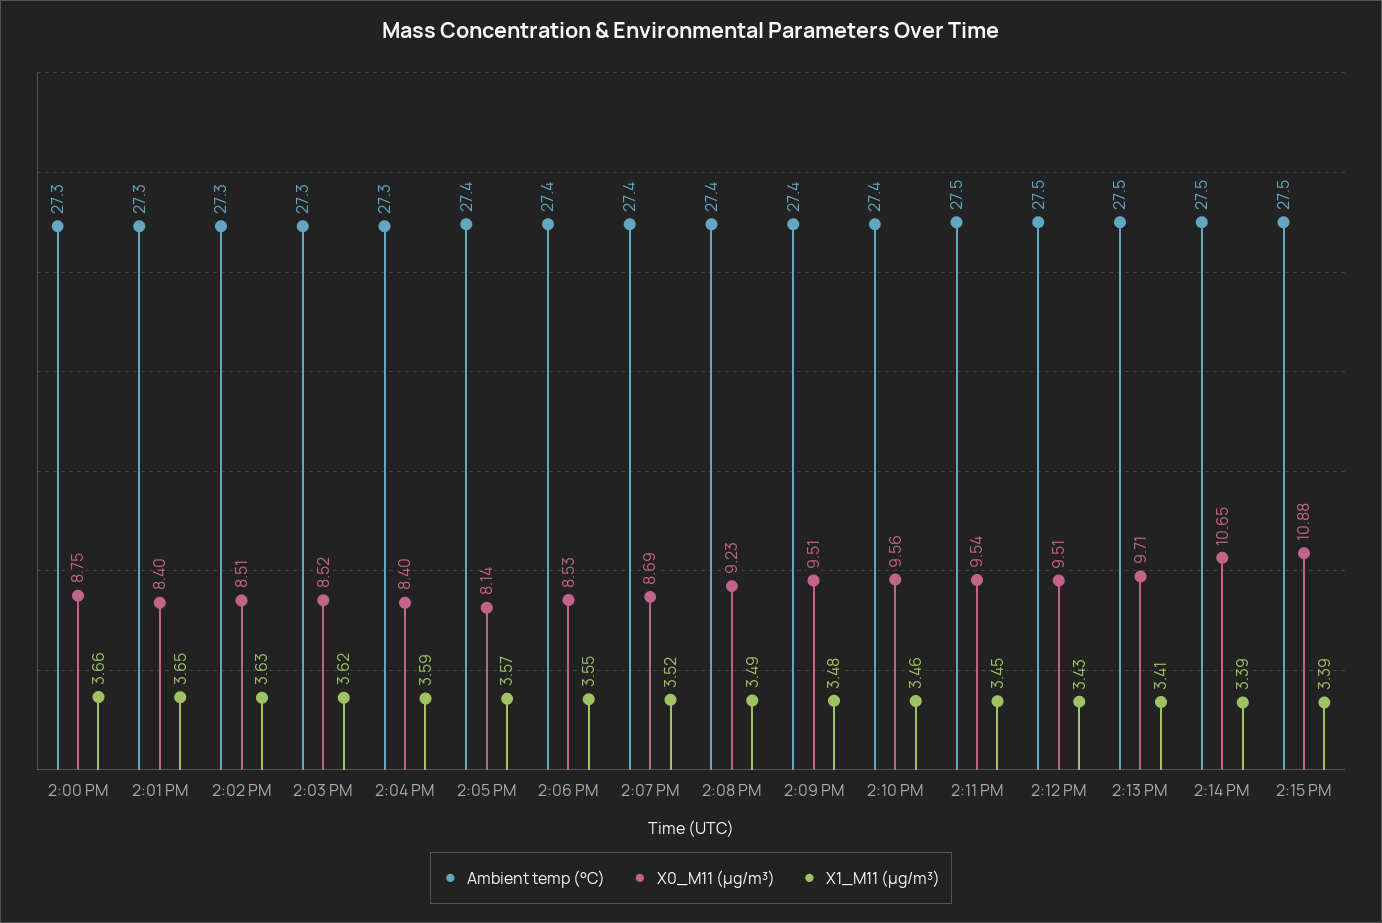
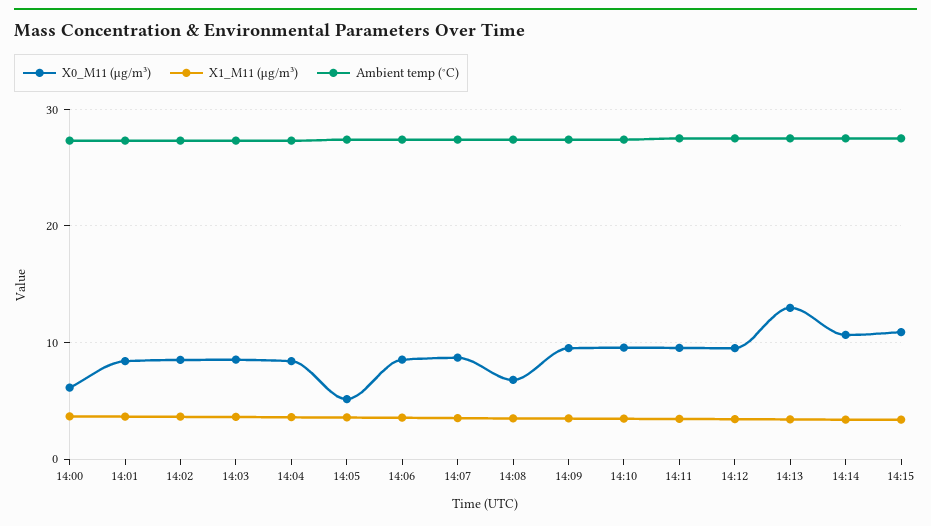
X0_M11 (μg/m³), 2:00 PM: 8.75 -> 6
X0_M11 (μg/m³), 2:05 PM: 8.14 -> 5
X0_M11 (μg/m³), 2:08 PM: 9.23 -> 7
X0_M11 (μg/m³), 2:13 PM: 9.71 -> 13

